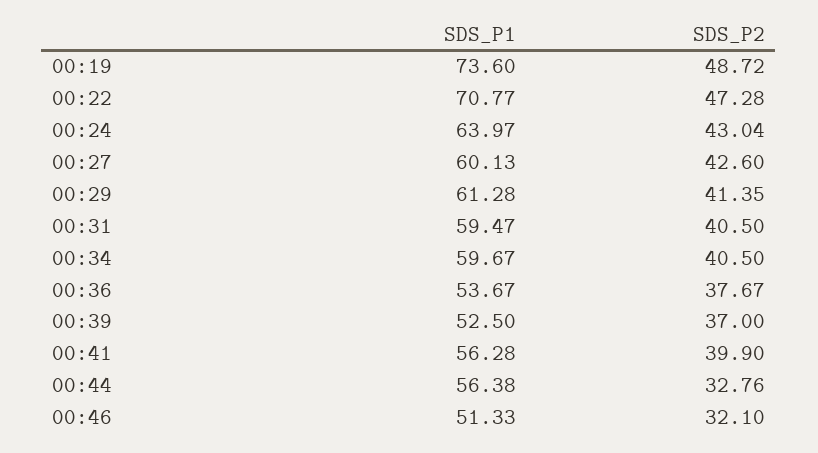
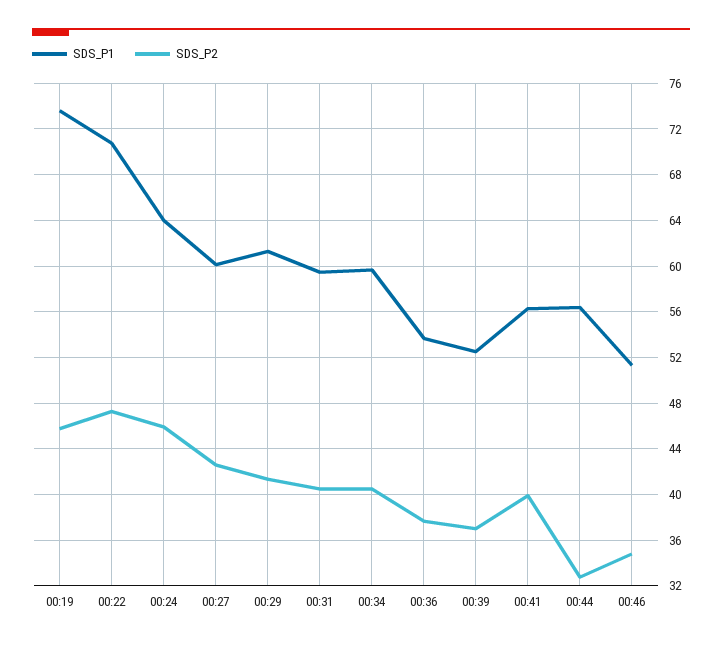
SDS_P2, 00:19: 48.72 -> 46
SDS_P2, 00:24: 43.04 -> 46
SDS_P2, 00:46: 32.1 -> 35

